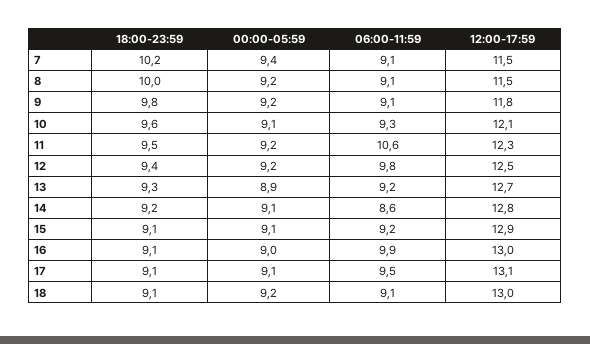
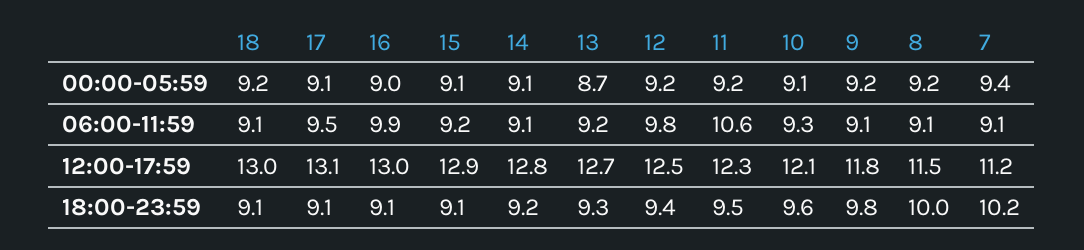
12:00-17:59, 7: 11.5 -> 11.2
00:00-05:59, 13: 8.9 -> 8.7
06:00-11:59, 14: 8.6 -> 9.1

